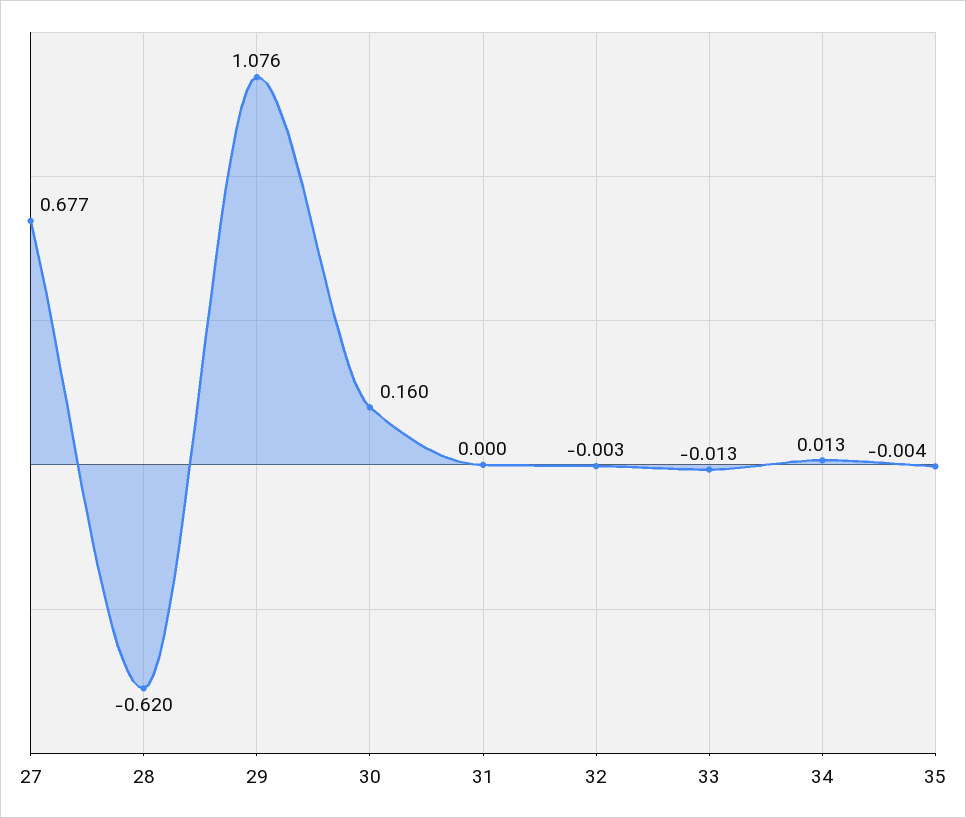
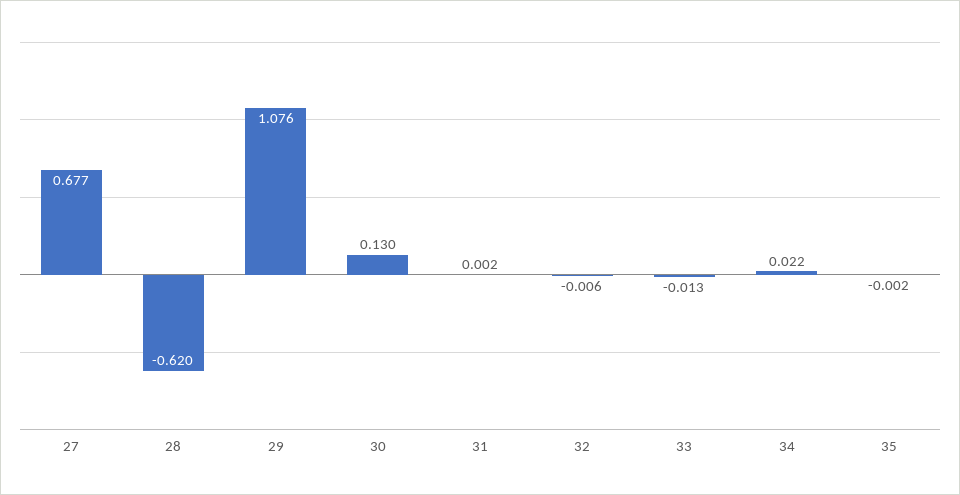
30: 0.16 -> 0.13
31: 0 -> 0.002
32: -0.003 -> -0.006
34: 0.013 -> 0.022
35: -0.004 -> -0.002

